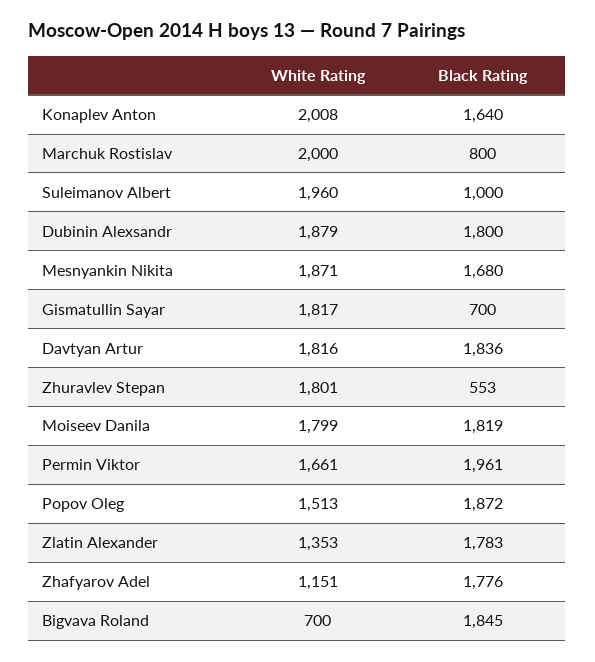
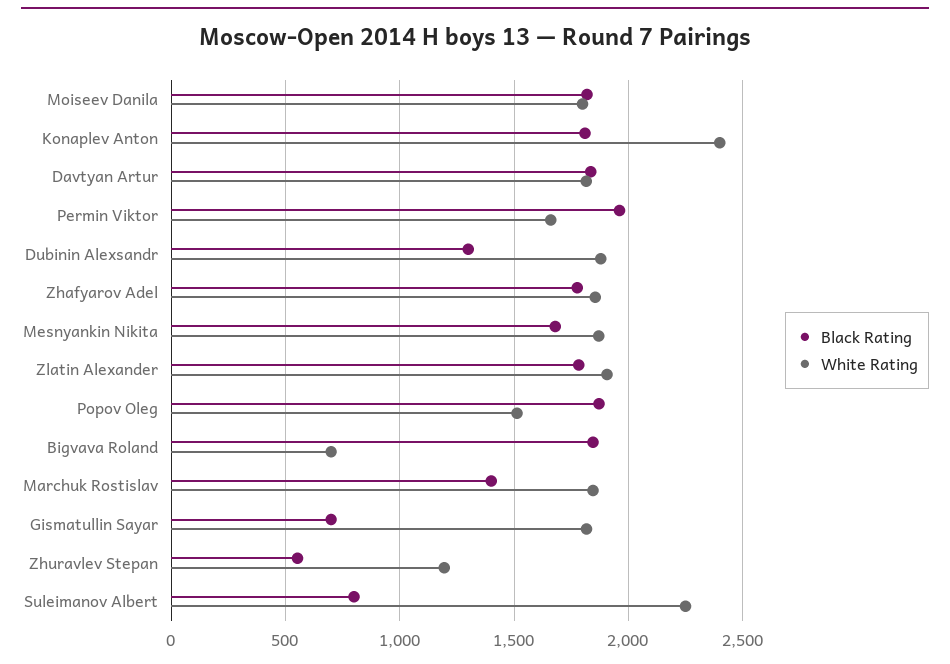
White Rating, Konaplev Anton: 2008 -> 2400
Black Rating, Konaplev Anton: 1640 -> 1800
White Rating, Marchuk Rostislav: 2000 -> 1850
Black Rating, Marchuk Rostislav: 800 -> 1400
White Rating, Suleimanov Albert: 1960 -> 2250
Black Rating, Suleimanov Albert: 1000 -> 800
Black Rating, Dubinin Alexsandr: 1800 -> 1300
White Rating, Zhuravlev Stepan: 1801 -> 1200
White Rating, Zlatin Alexander: 1353 -> 1900
White Rating, Zhafyarov Adel: 1151 -> 1850

